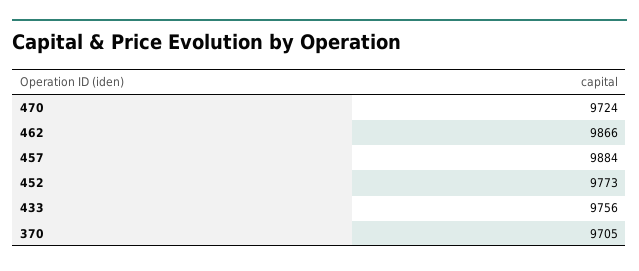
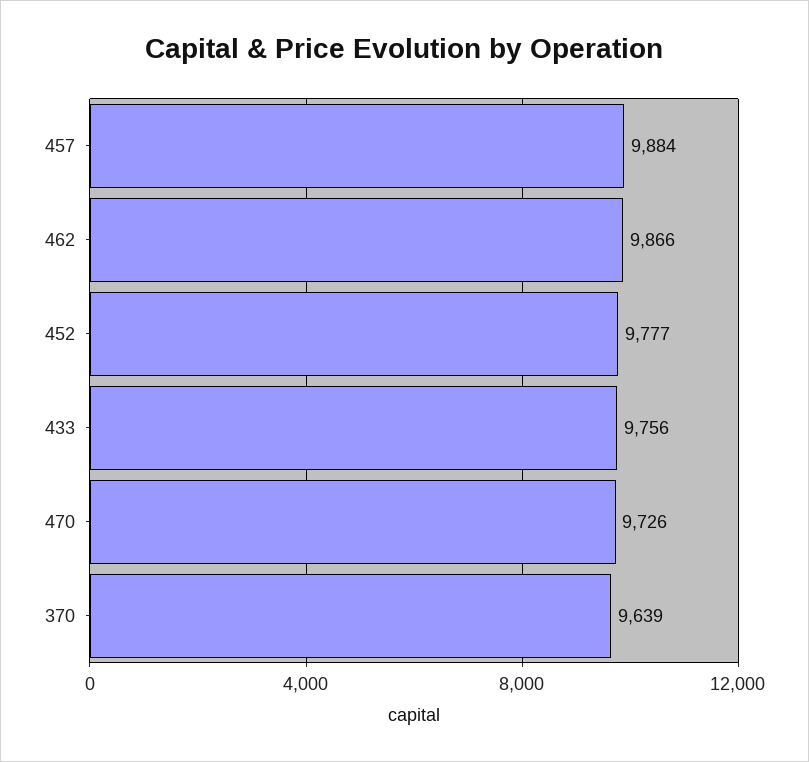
470: 9724 -> 9726
452: 9773 -> 9777
370: 9705 -> 9639

